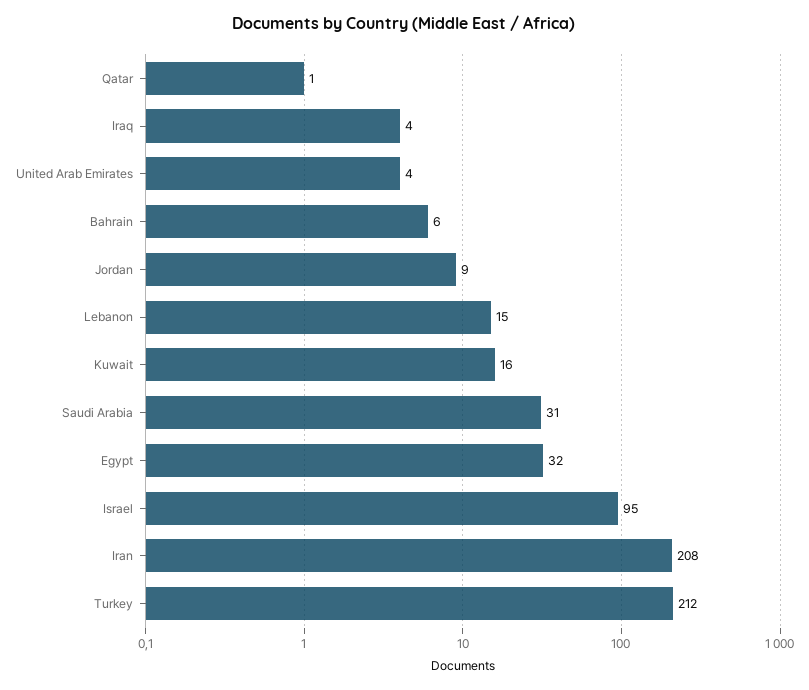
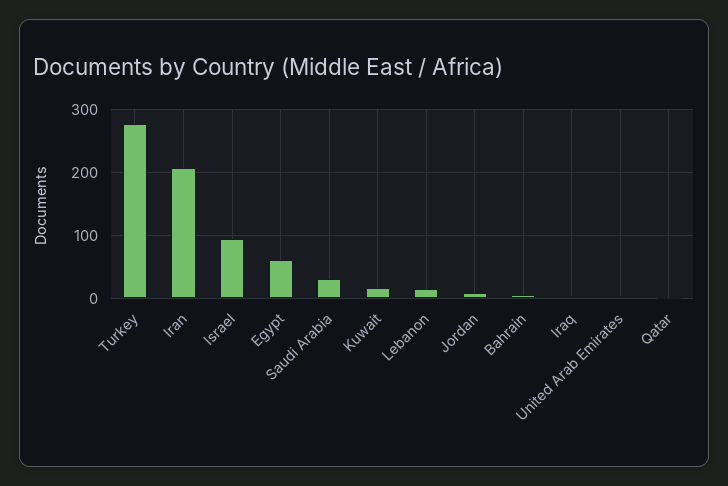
Egypt: 32 -> 60
Turkey: 212 -> 280

